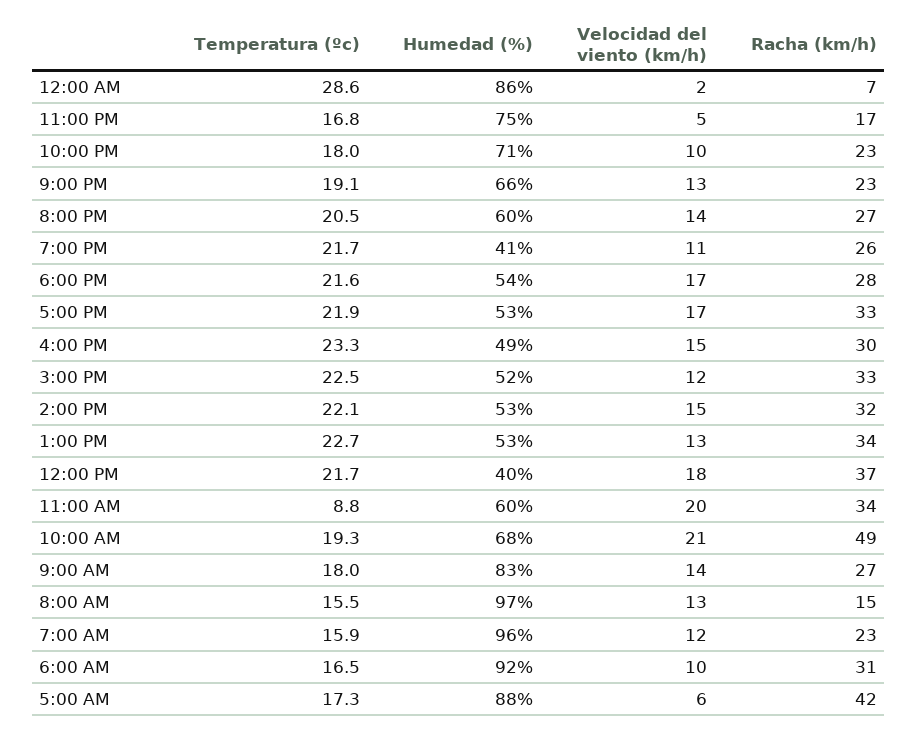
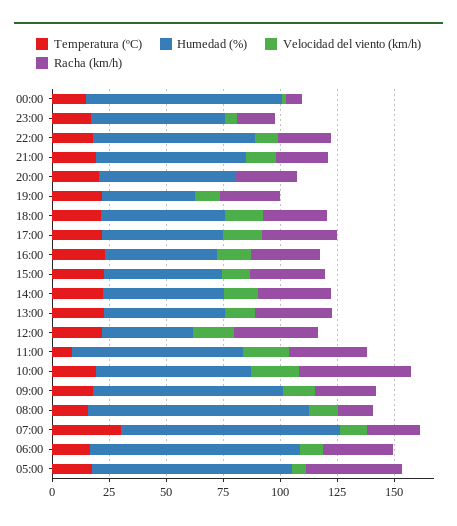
Temperatura (ºc), 12:00 AM: 28.6 -> 15
Humedad (%), 11:00 PM: 75 -> 60
Velocidad del viento (km/h), 8:00 PM: 14 -> 0
Humedad (%), 11:00 AM: 60 -> 75
Temperatura (ºc), 7:00 AM: 15.9 -> 30

